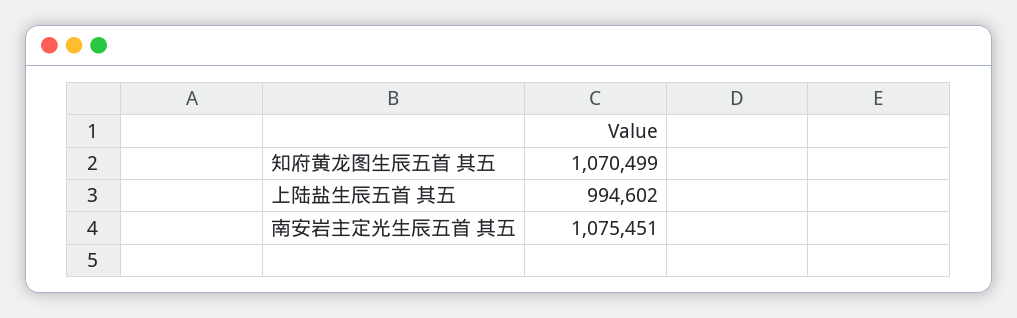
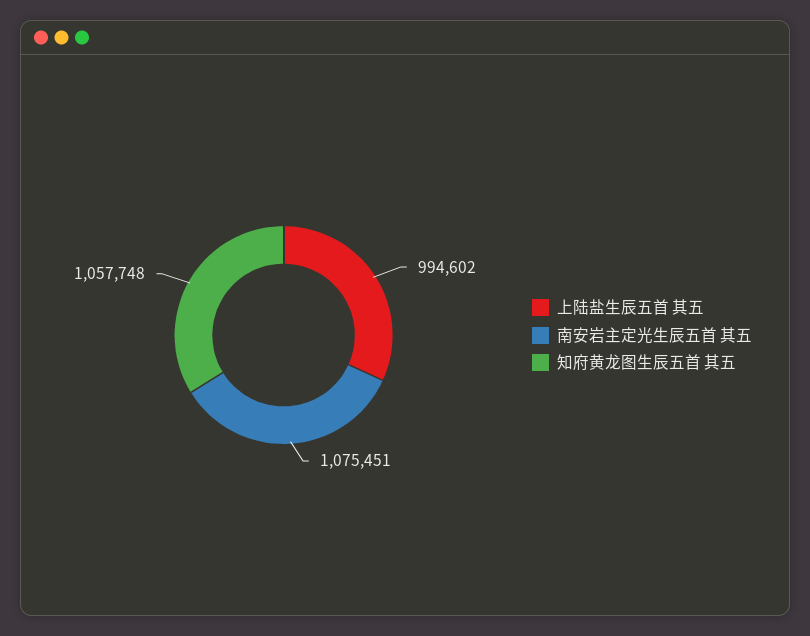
知府黄龙图生辰五首 其五: 1070499 -> 1057748

